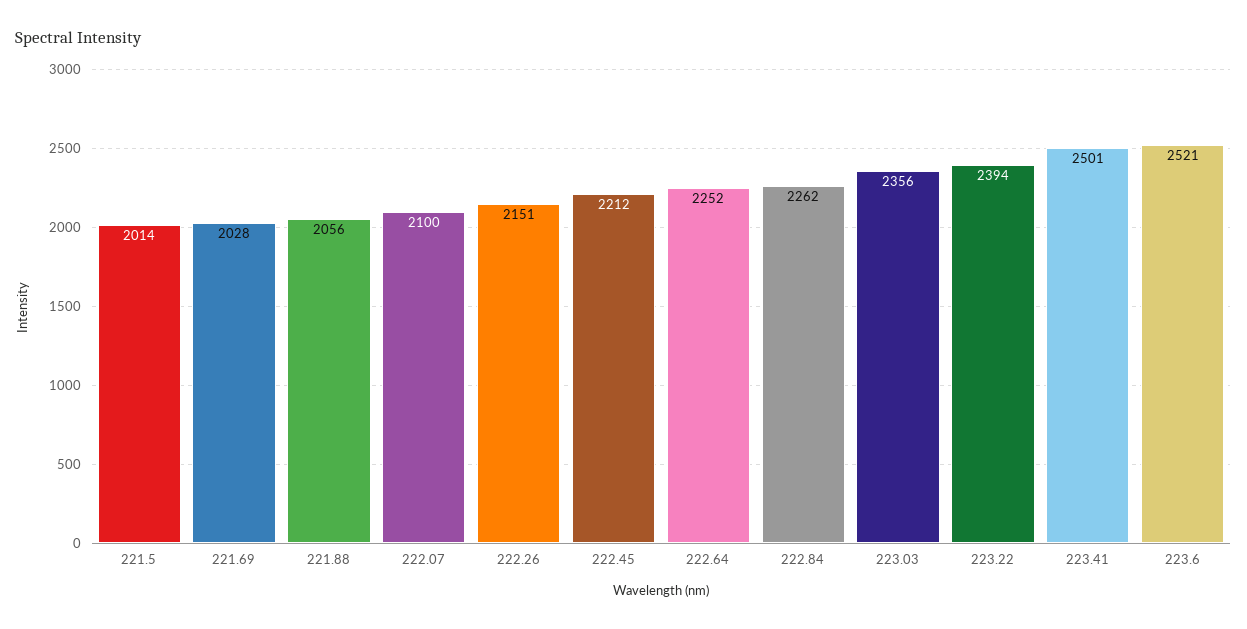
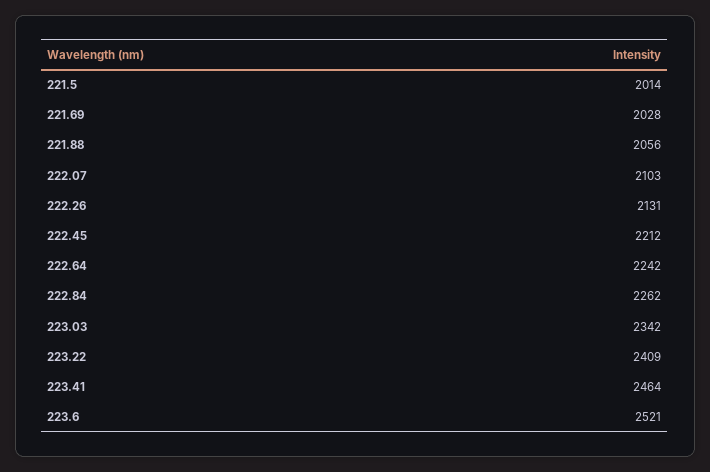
222.07: 2100 -> 2103
222.26: 2151 -> 2131
222.64: 2252 -> 2242
223.03: 2356 -> 2342
223.22: 2394 -> 2409
223.41: 2501 -> 2464

